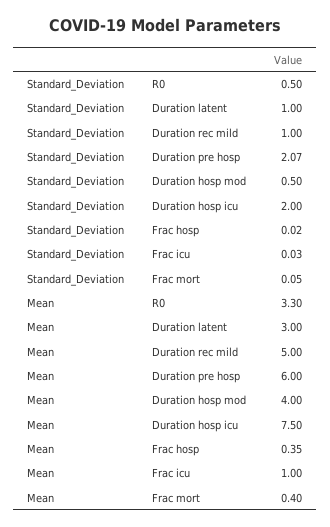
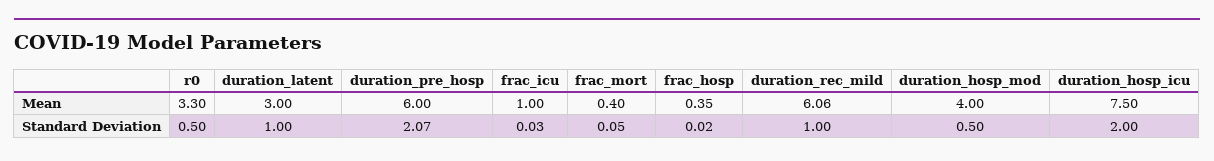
Mean, Duration rec mild: 5 -> 6.06

